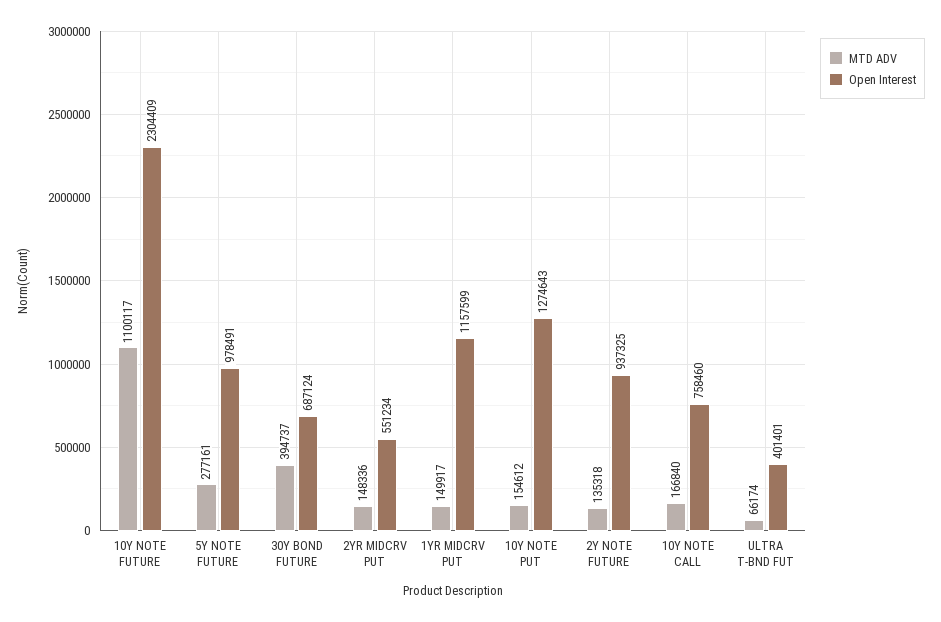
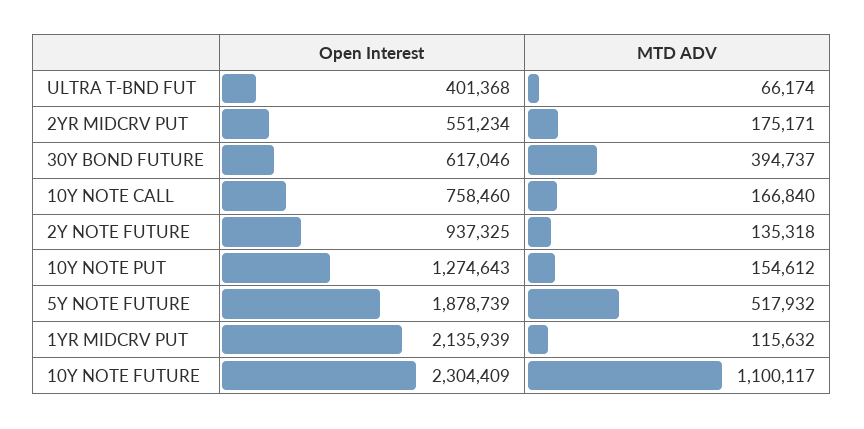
MTD ADV, 5Y NOTE FUTURE: 277161 -> 517932
Open Interest, 5Y NOTE FUTURE: 978491 -> 1878739
Open Interest, 30Y BOND FUTURE: 687124 -> 617046
MTD ADV, 2YR MIDCRV PUT: 148336 -> 175171
MTD ADV, 1YR MIDCRV PUT: 149917 -> 115632
Open Interest, 1YR MIDCRV PUT: 1157599 -> 2135939
Open Interest, ULTRA T-BND FUT: 401401 -> 401368

